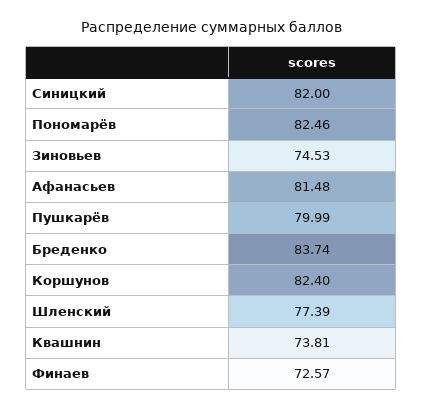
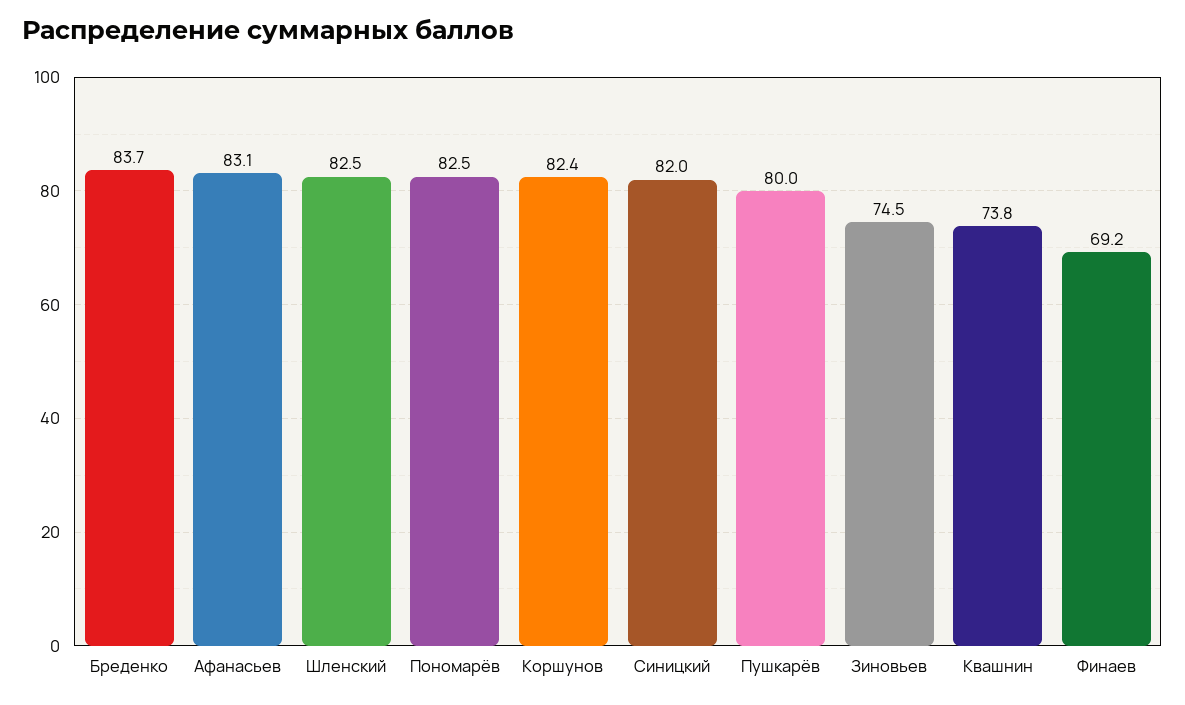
Афанасьев: 81.48 -> 83.1
Шленский: 77.39 -> 82.5
Финаев: 72.57 -> 69.2

